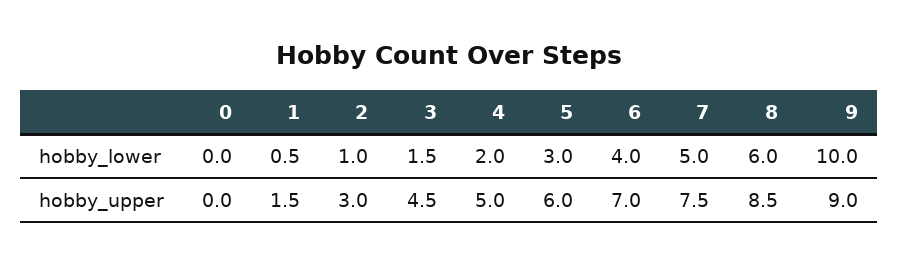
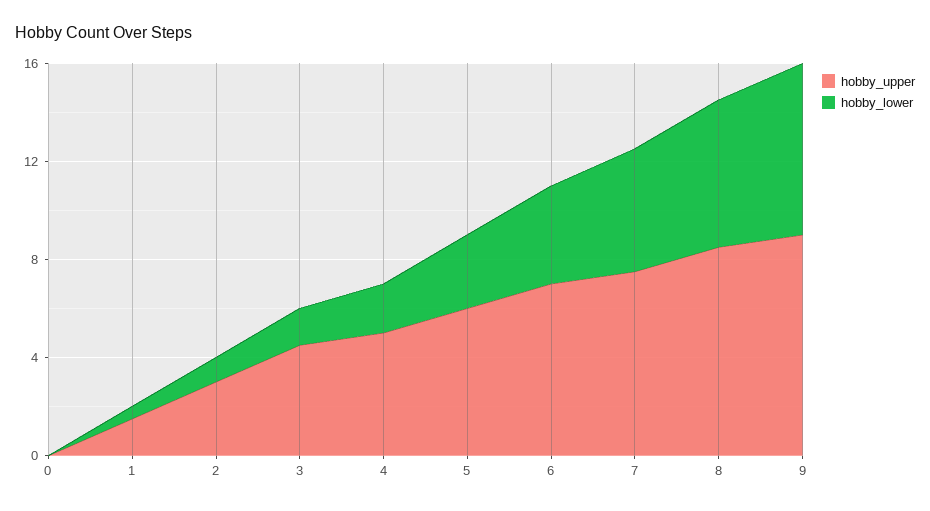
hobby_lower, 9: 10 -> 7

